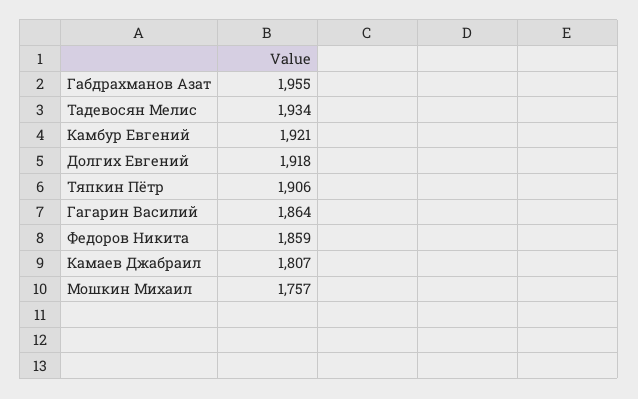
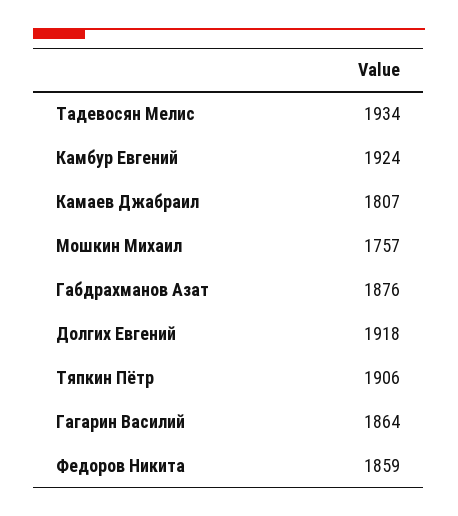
Габдрахманов Азат: 1955 -> 1876
Камбур Евгений: 1921 -> 1924

